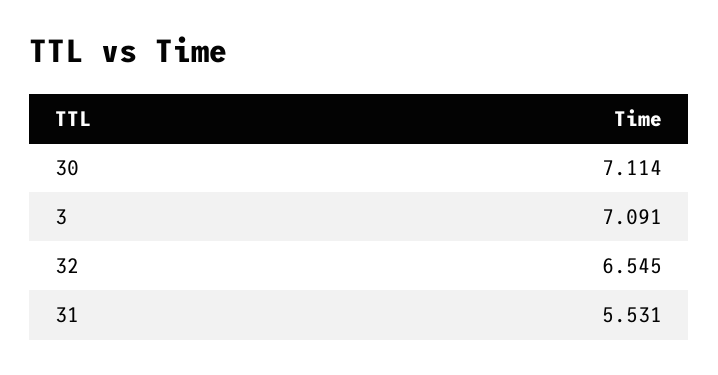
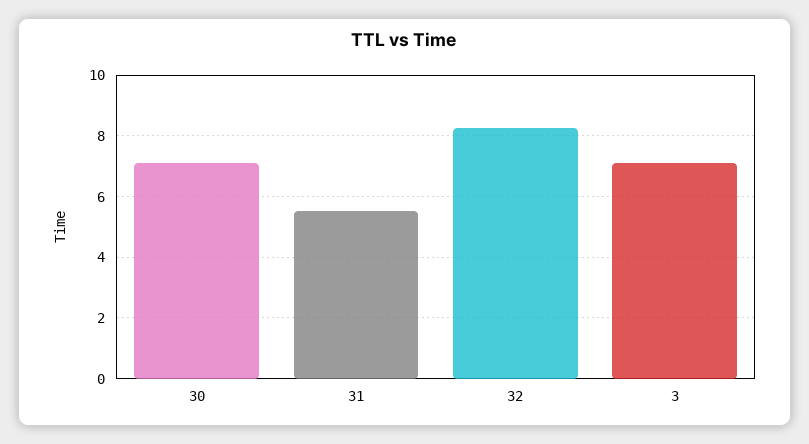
32: 6.545 -> 8.2

